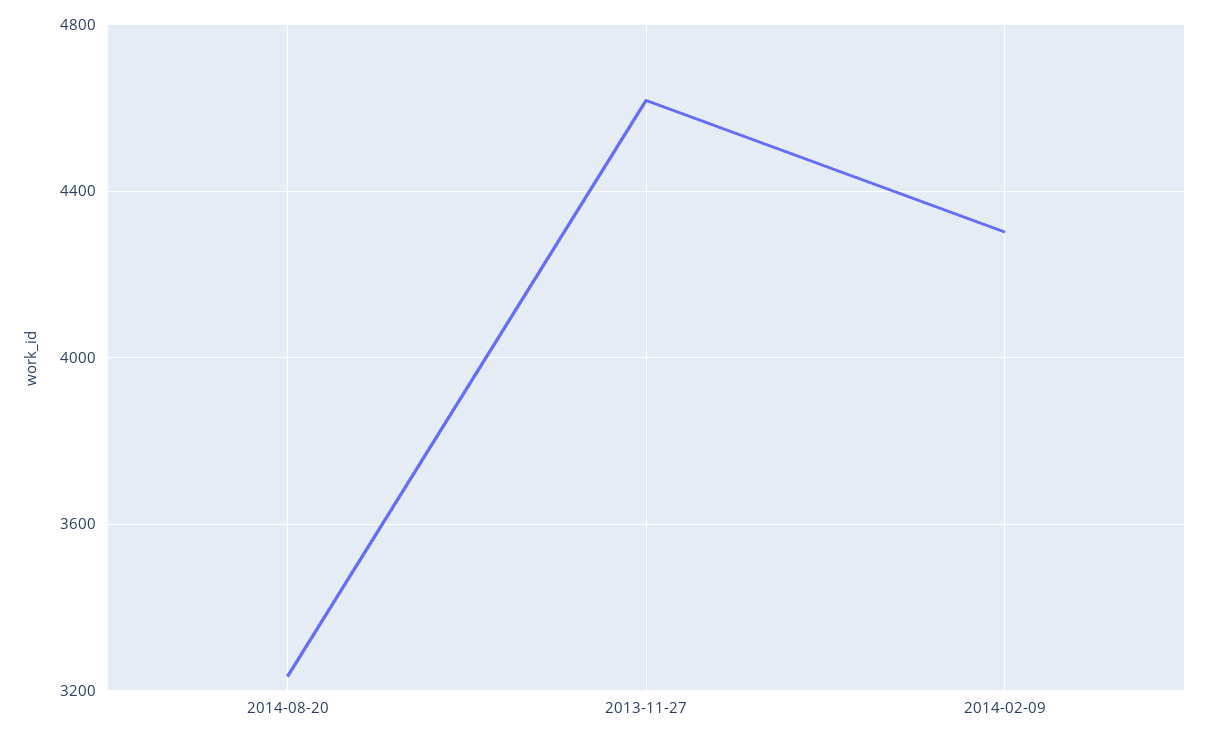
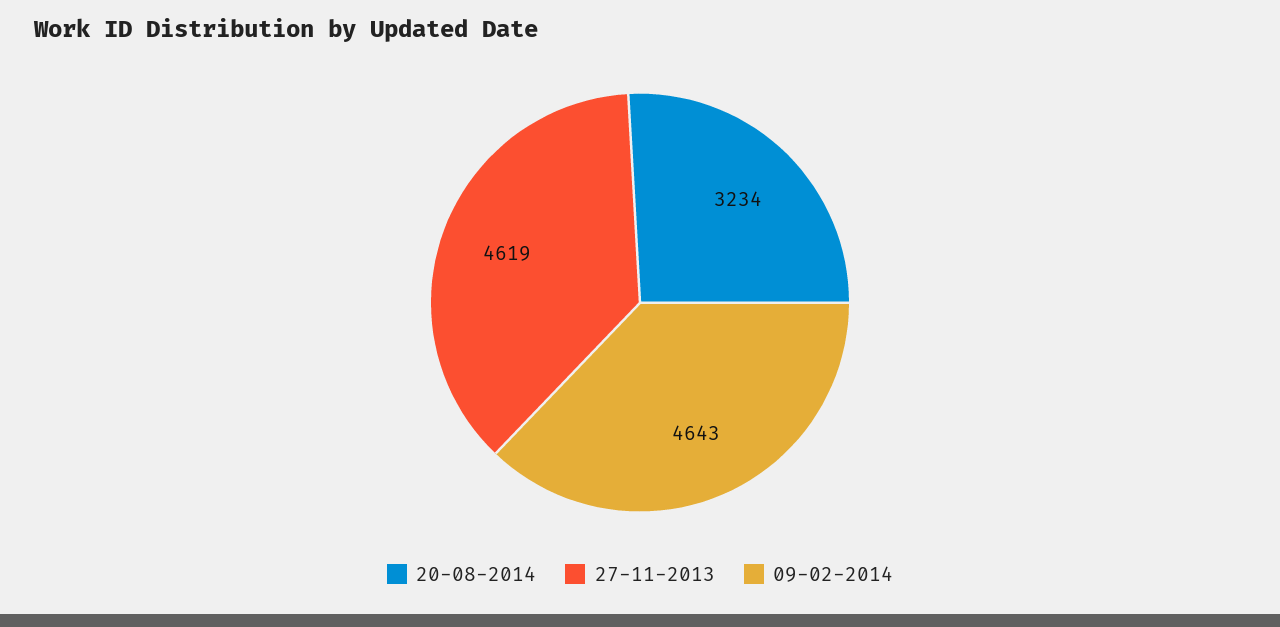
2014-02-09: 4300 -> 4643

